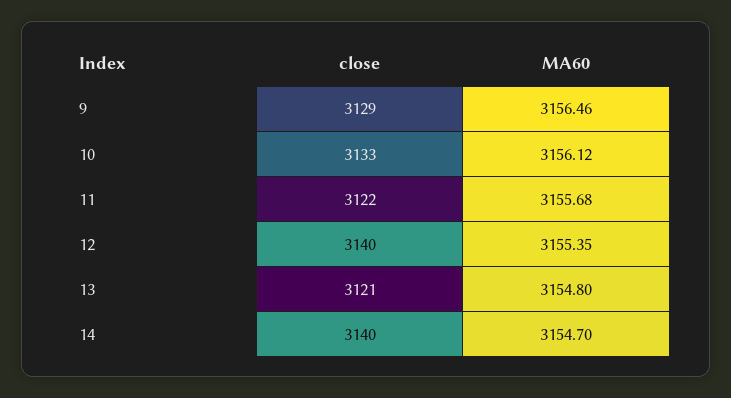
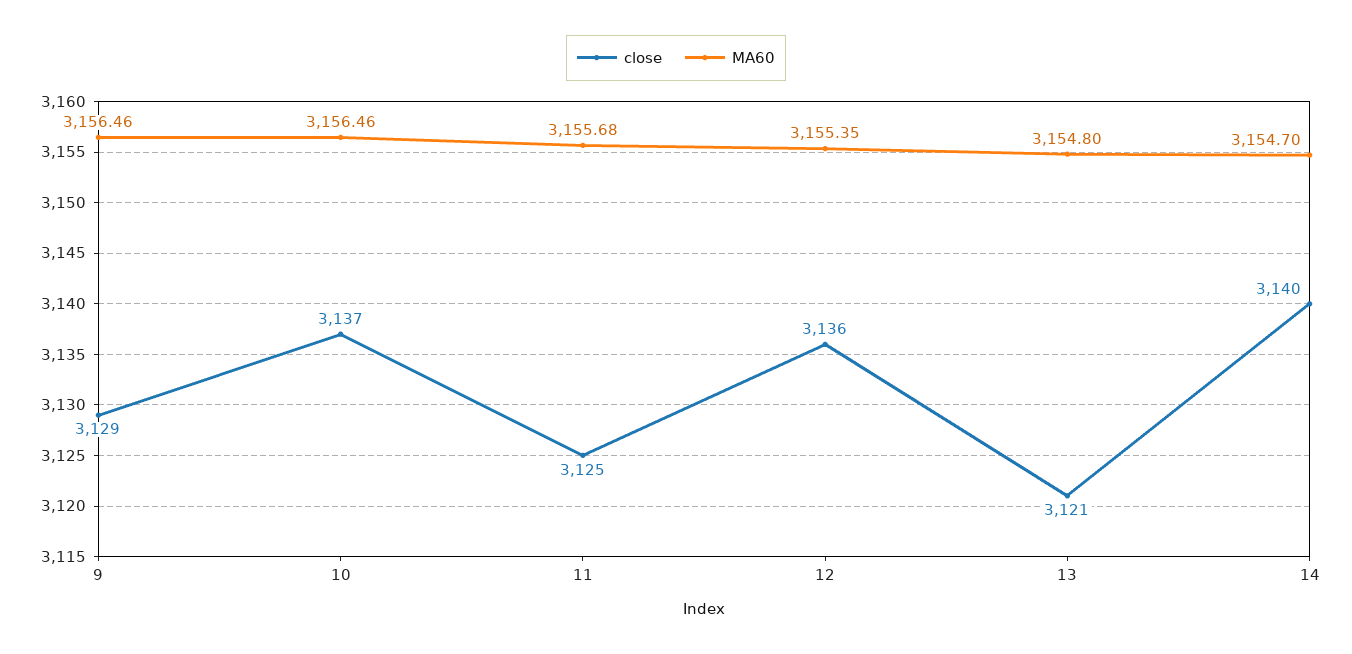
close, 10: 3133 -> 3137
MA60, 10: 3156.12 -> 3156.46
close, 11: 3122 -> 3125
close, 12: 3140 -> 3136

